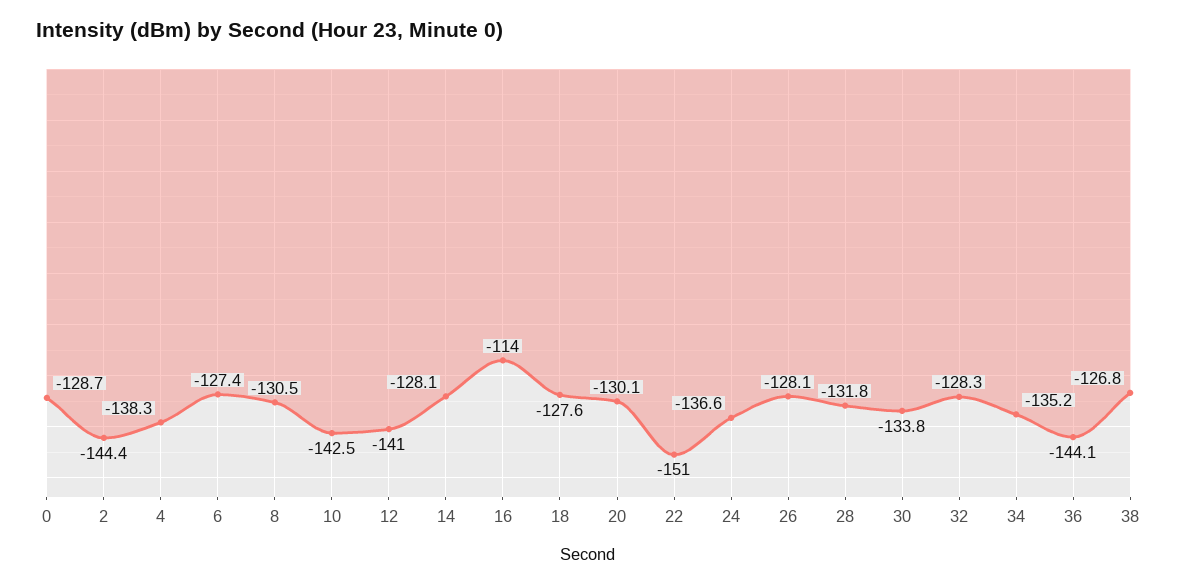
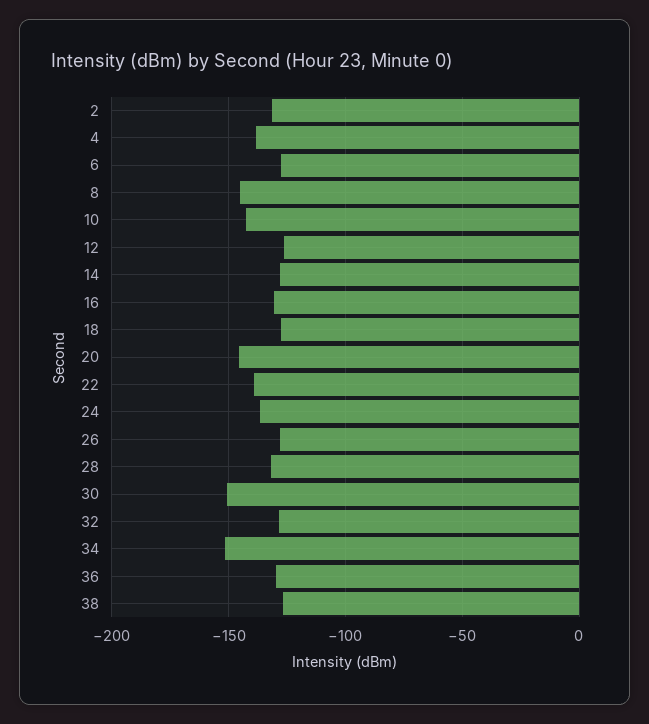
0: -128.7 -> none
2: -144.4 -> -130
8: -130.5 -> -145
12: -141 -> -125
16: -114 -> -130
20: -130.1 -> -145
22: -151 -> -140
30: -133.8 -> -150
34: -135.2 -> -150
36: -144.1 -> -130

